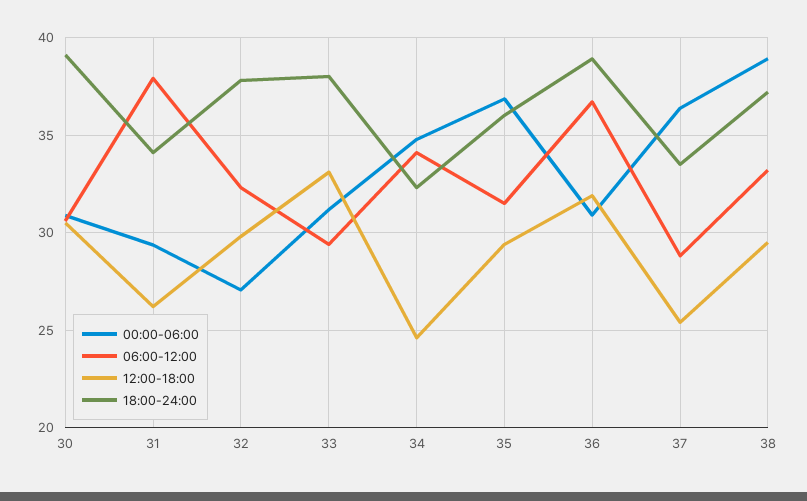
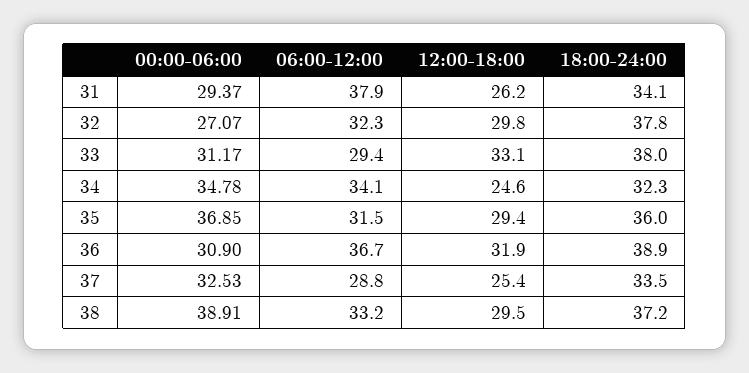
00:00-06:00, 30: 31 -> none
06:00-12:00, 30: 30.5 -> none
12:00-18:00, 30: 30.5 -> none
18:00-24:00, 30: 39 -> none
00:00-06:00, 37: 36.5 -> 32.53

